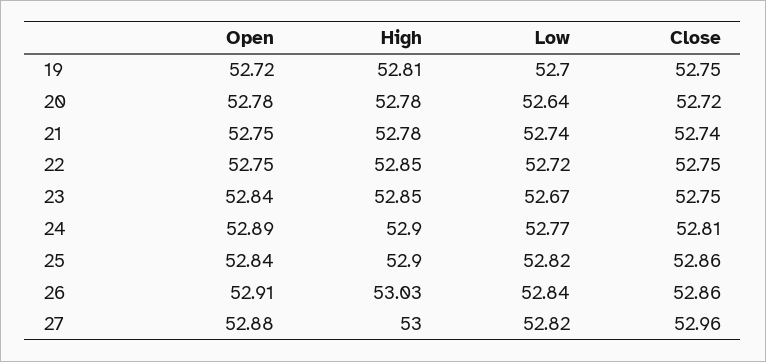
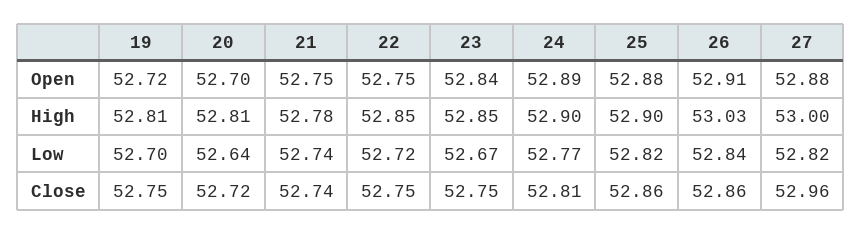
Open, 20: 52.78 -> 52.7
High, 20: 52.78 -> 52.81
Open, 25: 52.84 -> 52.88

